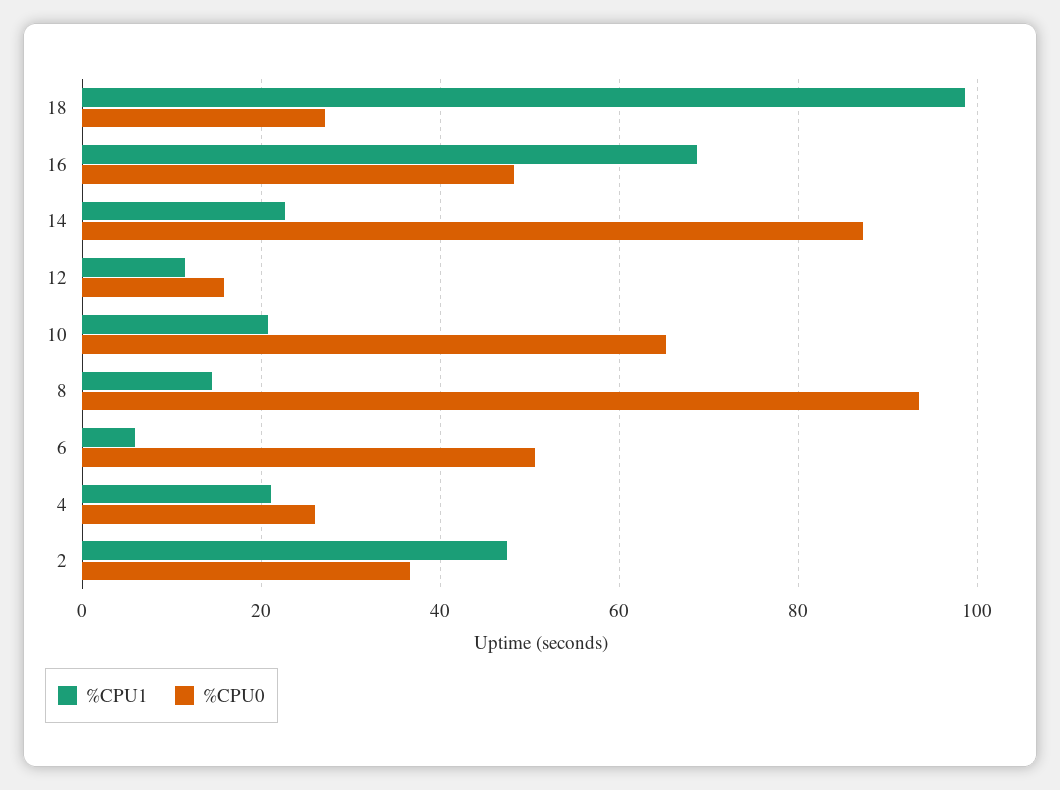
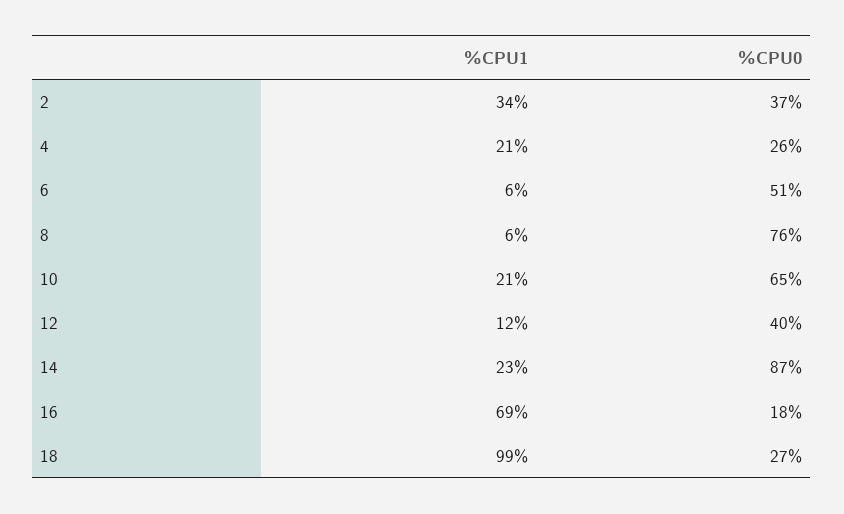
%CPU0, 16: 48 -> 18
%CPU0, 12: 16 -> 40
%CPU1, 8: 14 -> 6
%CPU0, 8: 94 -> 76
%CPU1, 2: 48 -> 34

